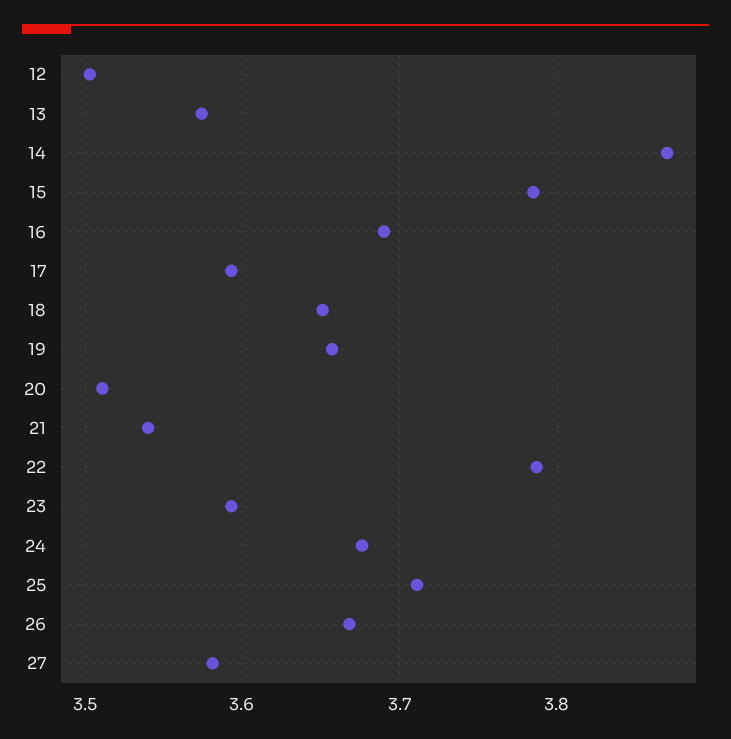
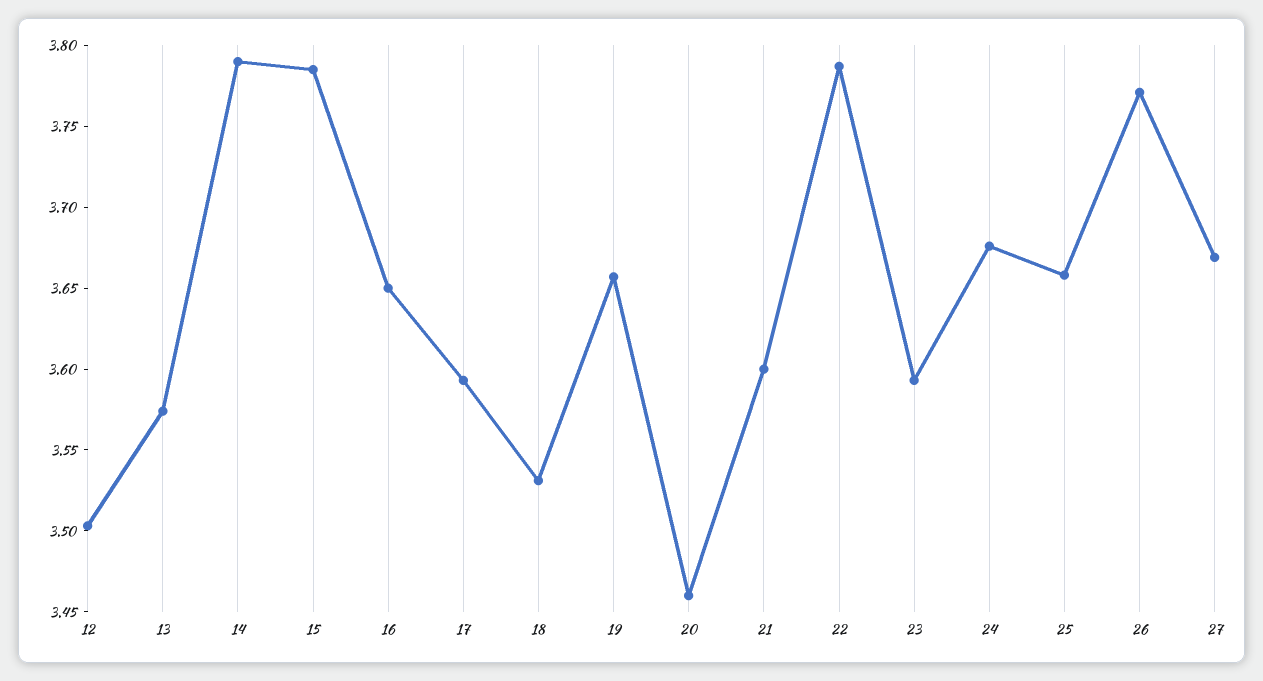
14: 3.87 -> 3.79
16: 3.69 -> 3.65
18: 3.65 -> 3.53
20: 3.51 -> 3.46
21: 3.54 -> 3.6
25: 3.71 -> 3.66
26: 3.67 -> 3.77
27: 3.58 -> 3.67

